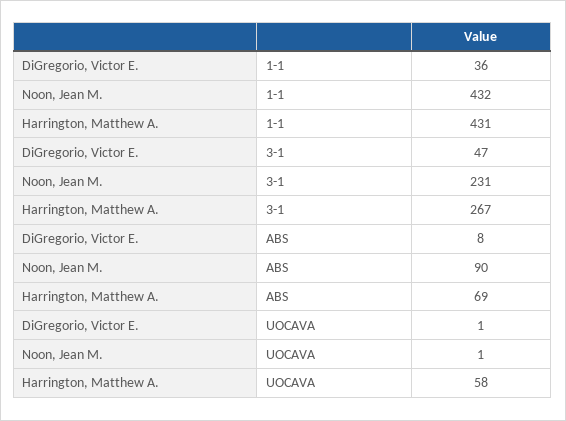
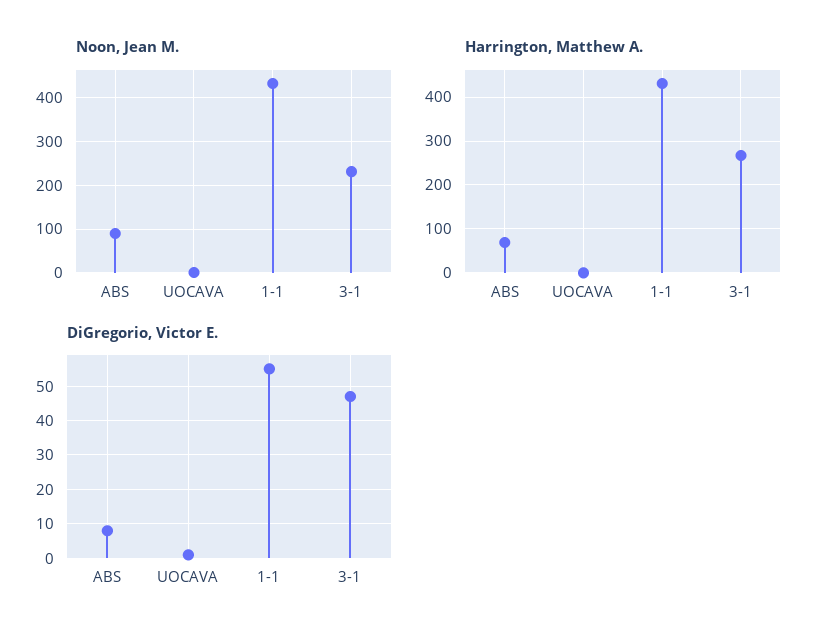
DiGregorio, Victor E., 1-1: 36 -> 55
Harrington, Matthew A., UOCAVA: 58 -> 0

